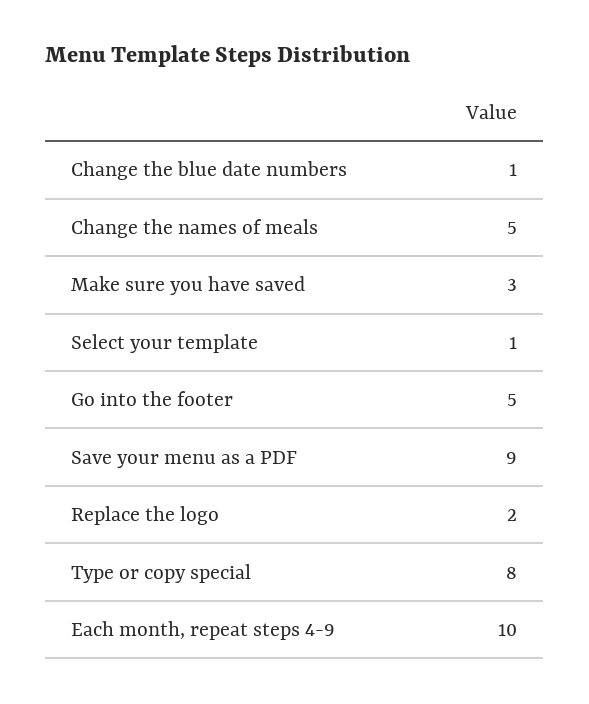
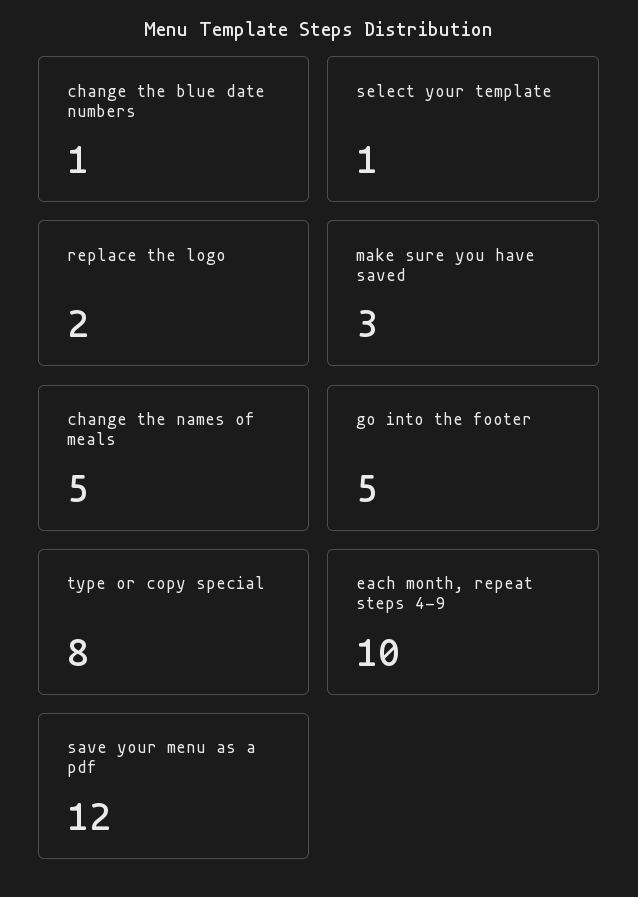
Save your menu as a PDF: 9 -> 12

